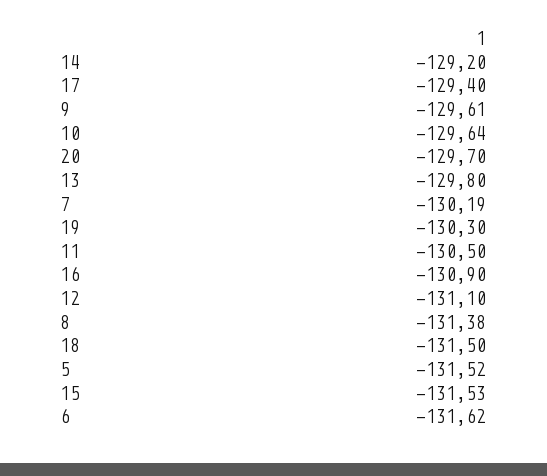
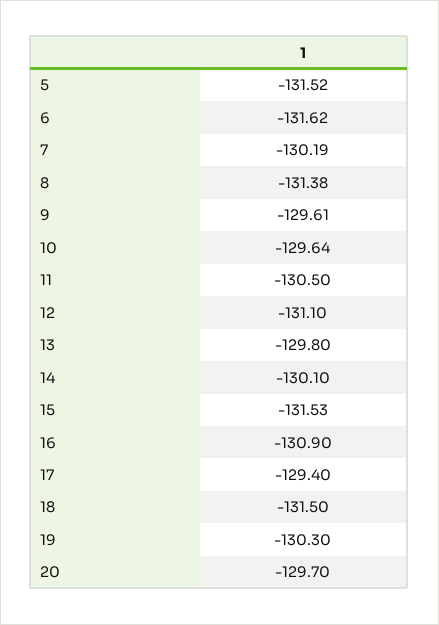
14: -129.2 -> -130.1

